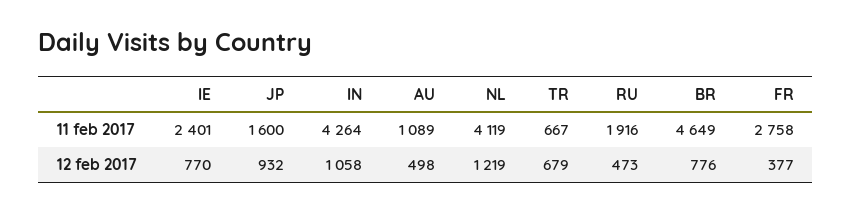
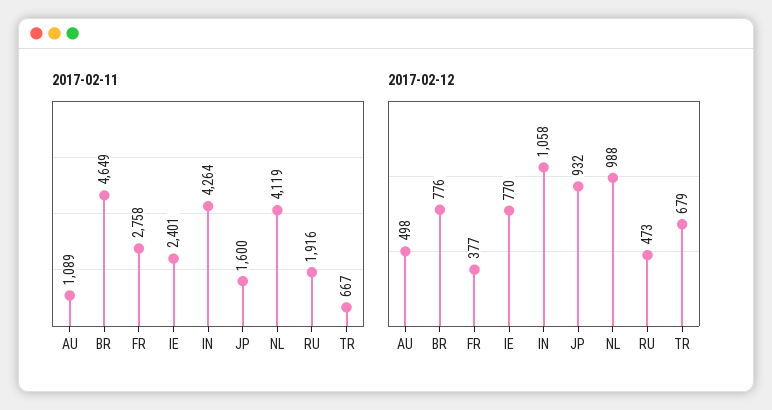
12 feb 2017, NL: 1219 -> 988

